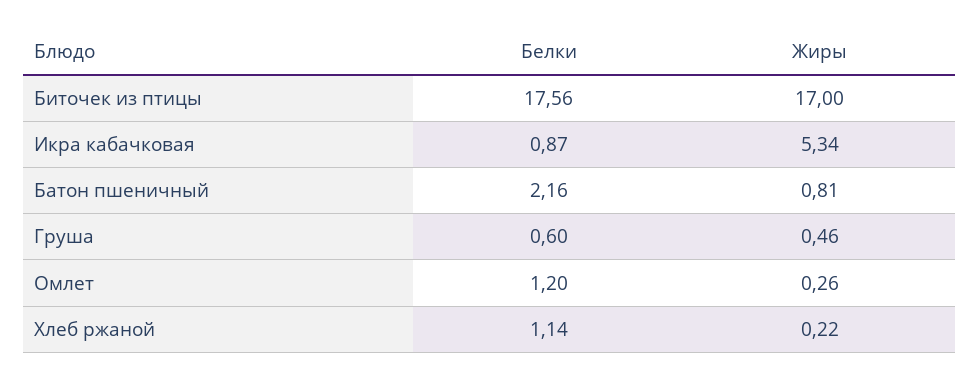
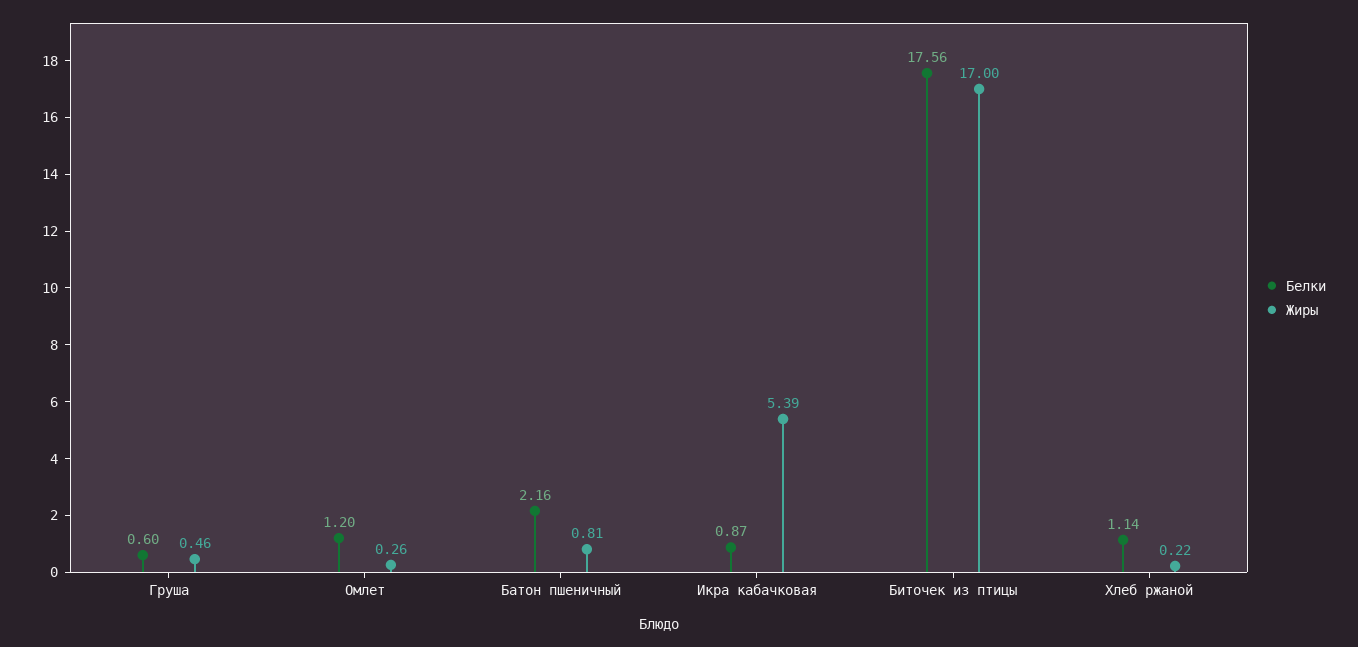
Жиры, Икра кабачковая: 5.34 -> 5.39

